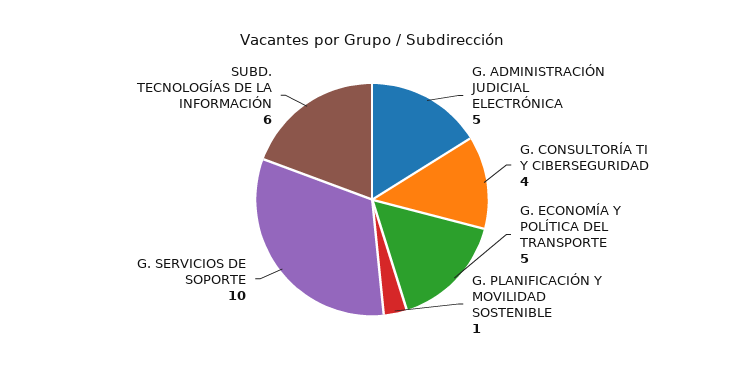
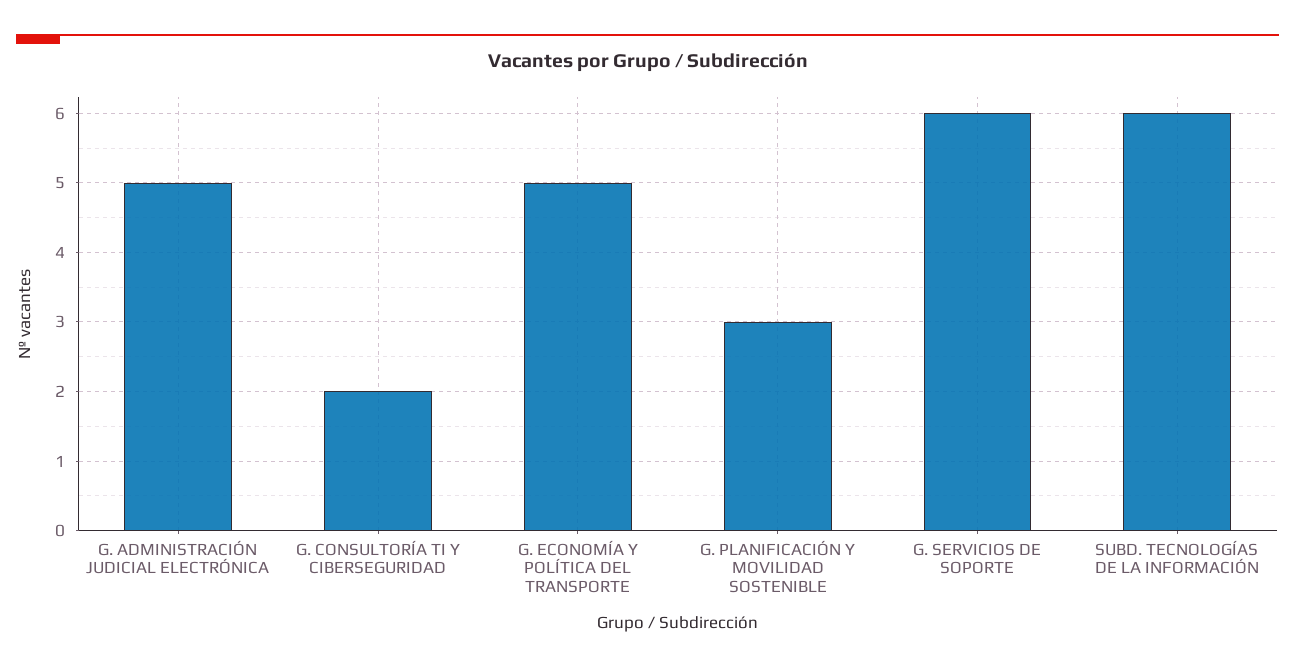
G. CONSULTORÍA TI Y CIBERSEGURIDAD: 4 -> 2
G. PLANIFICACIÓN Y MOVILIDAD SOSTENIBLE: 1 -> 3
G. SERVICIOS DE SOPORTE: 10 -> 6

